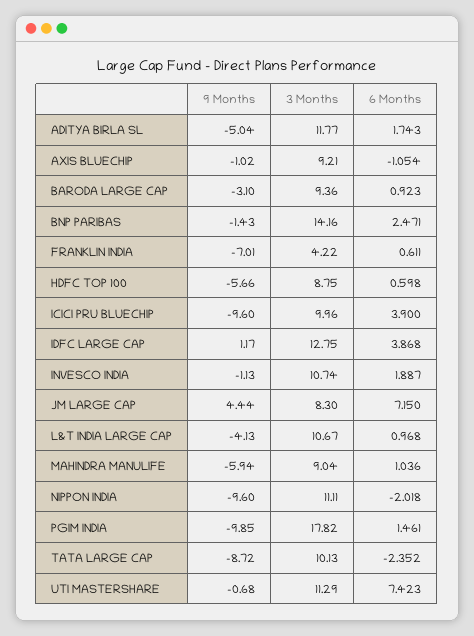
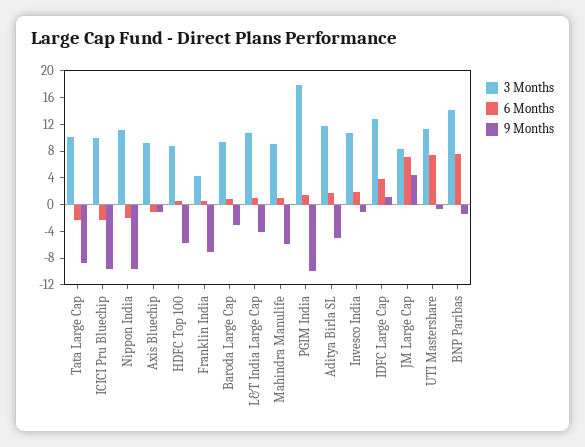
6 Months, BNP PARIBAS: 2.471 -> 8
6 Months, ICICI PRU BLUECHIP: 3.9 -> -2

